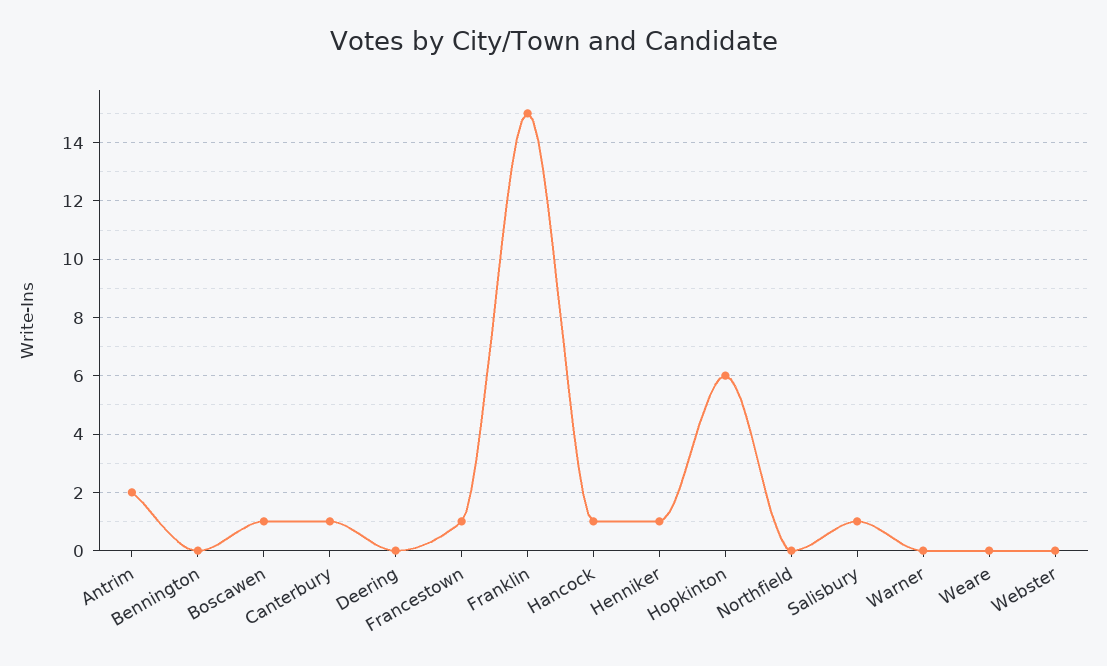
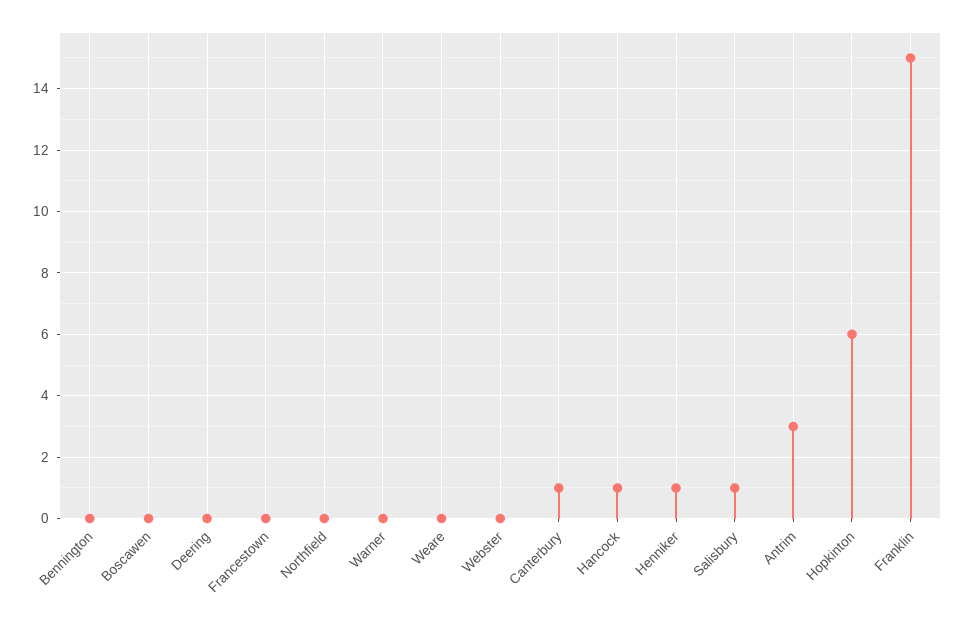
Antrim: 2 -> 3
Boscawen: 1 -> 0
Francestown: 1 -> 0

